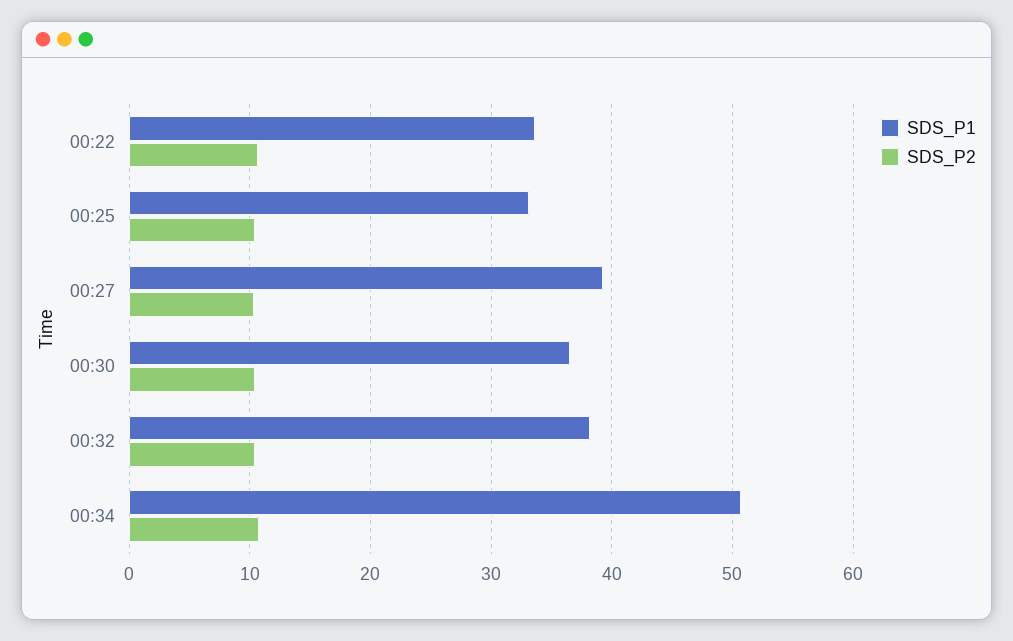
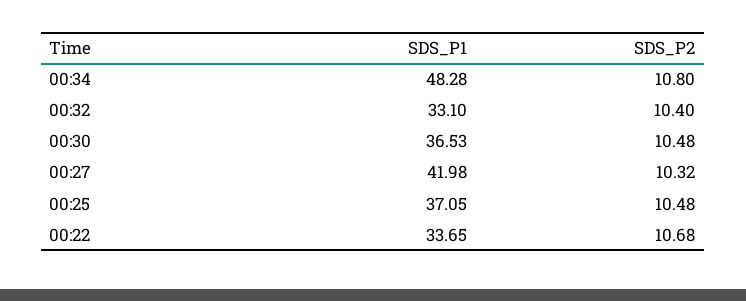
SDS_P1, 00:25: 33 -> 37.05
SDS_P1, 00:27: 39 -> 41.98
SDS_P1, 00:32: 38 -> 33.1
SDS_P1, 00:34: 51 -> 48.28

